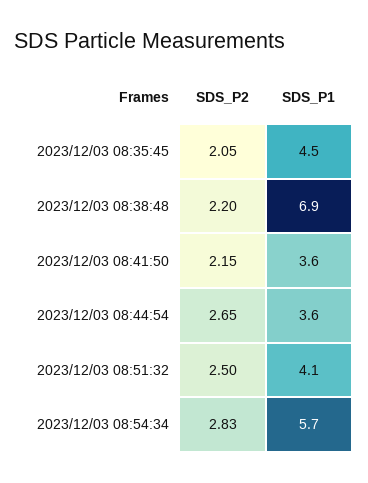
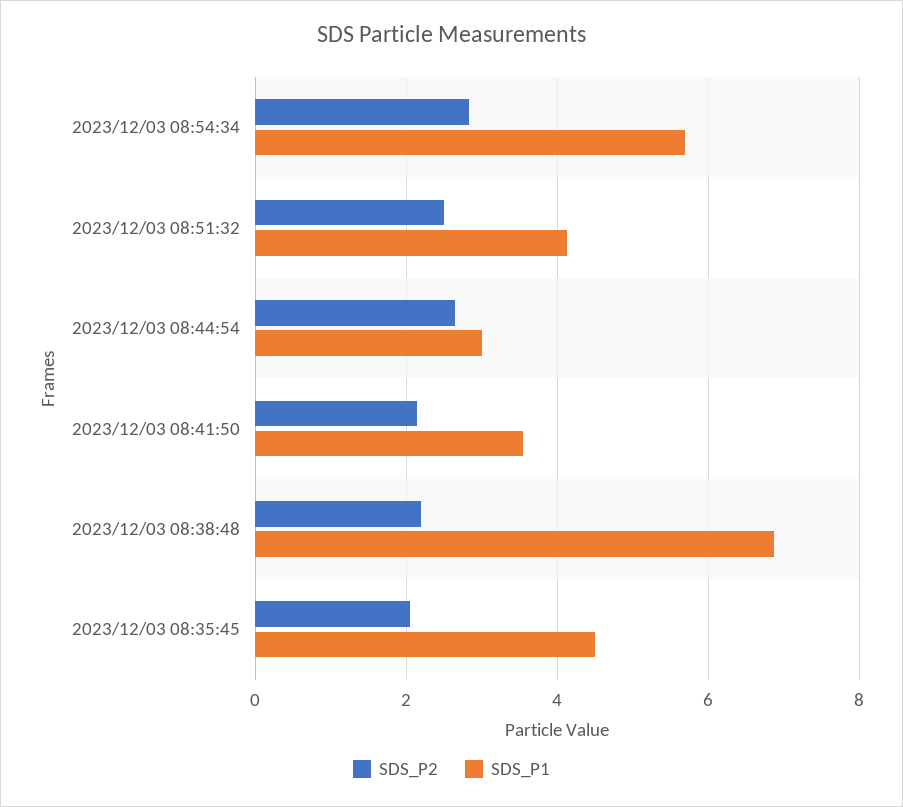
SDS_P1, 2023/12/03 08:44:54: 3.6 -> 3

